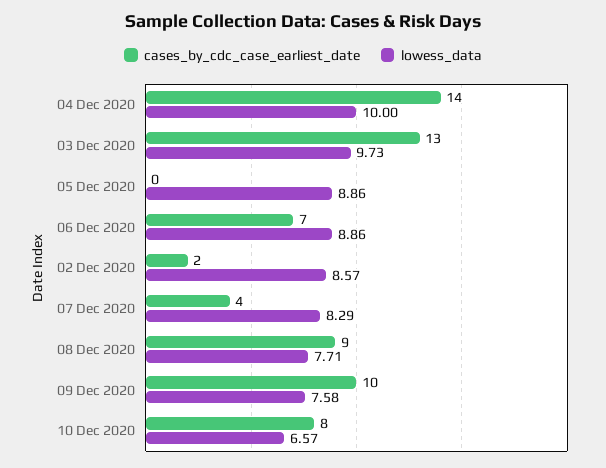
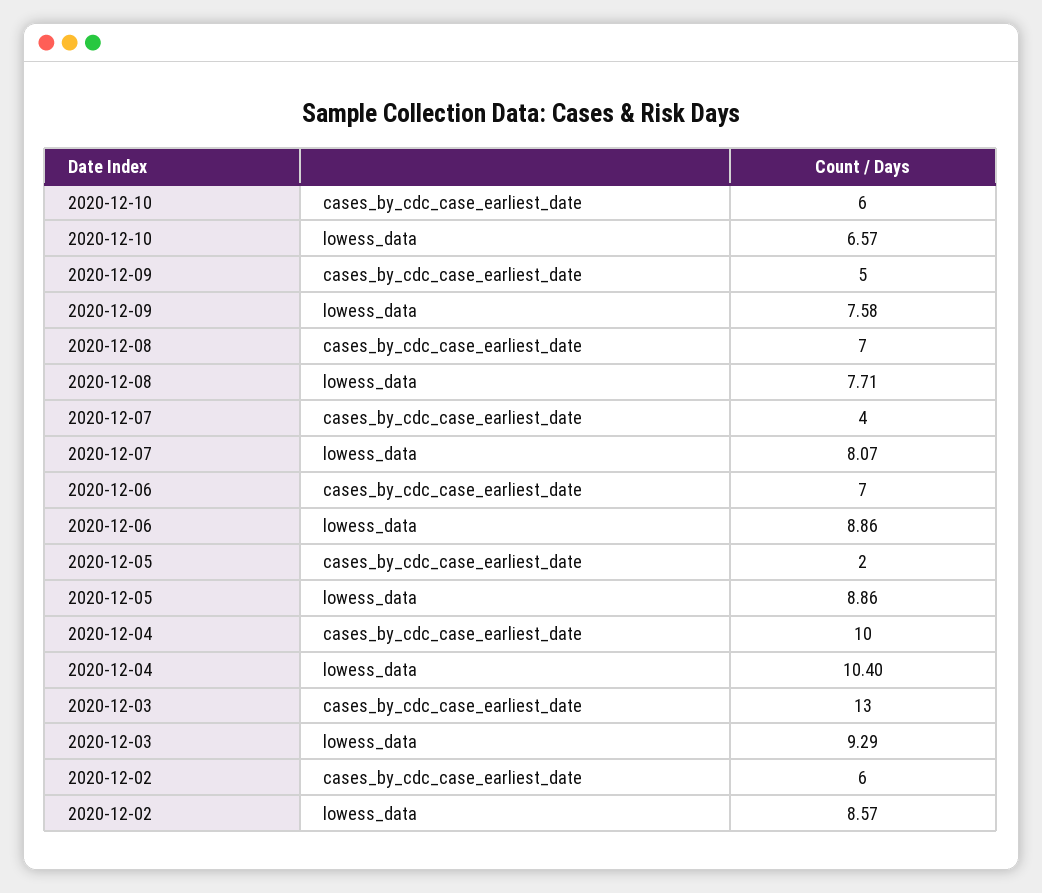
cases_by_cdc_case_earliest_date, 04 Dec 2020: 14 -> 10
lowess_data, 04 Dec 2020: 10 -> 10.4
lowess_data, 03 Dec 2020: 9.73 -> 9.29
cases_by_cdc_case_earliest_date, 05 Dec 2020: 0 -> 2
cases_by_cdc_case_earliest_date, 02 Dec 2020: 2 -> 6
lowess_data, 07 Dec 2020: 8.29 -> 8.07
cases_by_cdc_case_earliest_date, 08 Dec 2020: 9 -> 7
cases_by_cdc_case_earliest_date, 09 Dec 2020: 10 -> 5
cases_by_cdc_case_earliest_date, 10 Dec 2020: 8 -> 6

